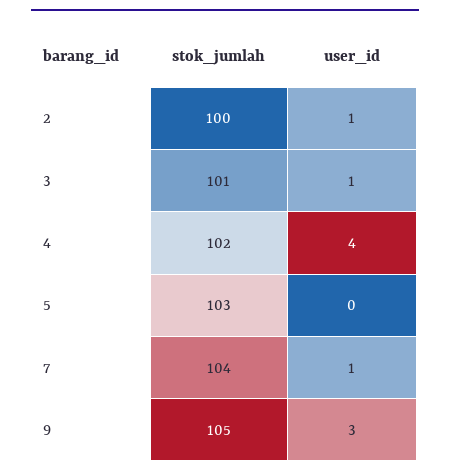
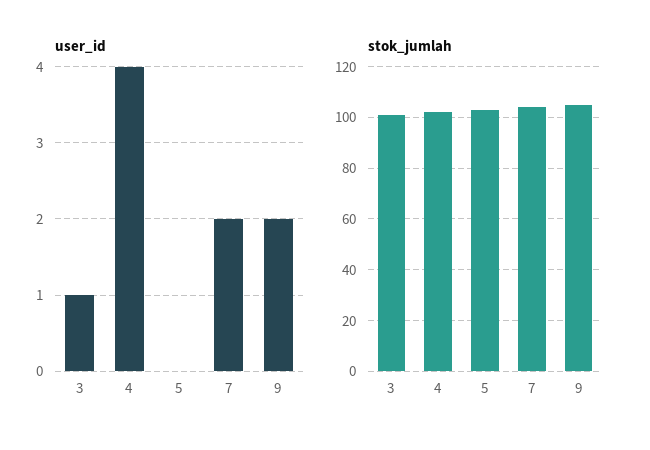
stok_jumlah, 2: 100 -> none
user_id, 2: 1 -> none
user_id, 7: 1 -> 2
user_id, 9: 3 -> 2

